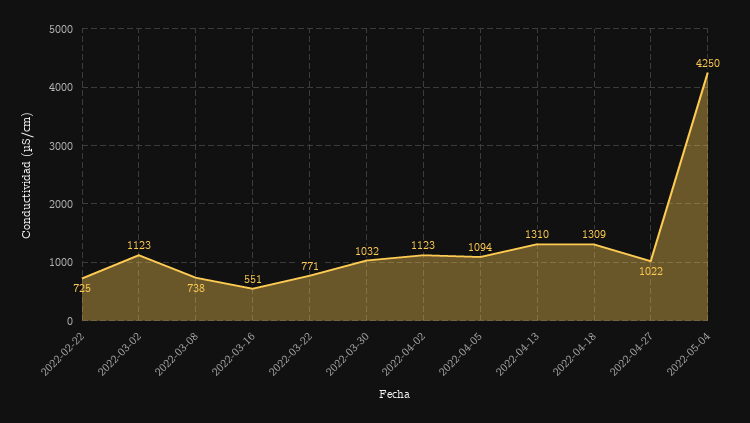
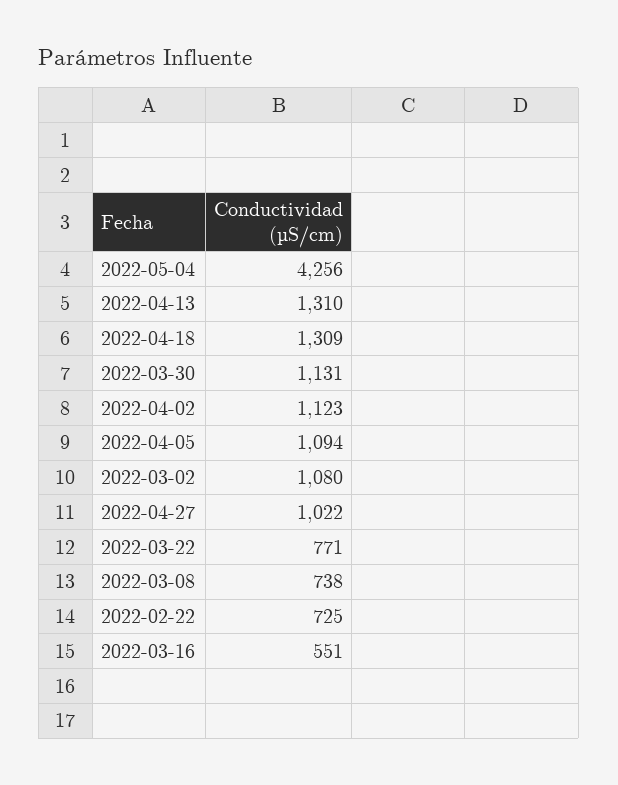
2022-03-02: 1123 -> 1080
2022-03-30: 1032 -> 1131
2022-05-04: 4250 -> 4256

